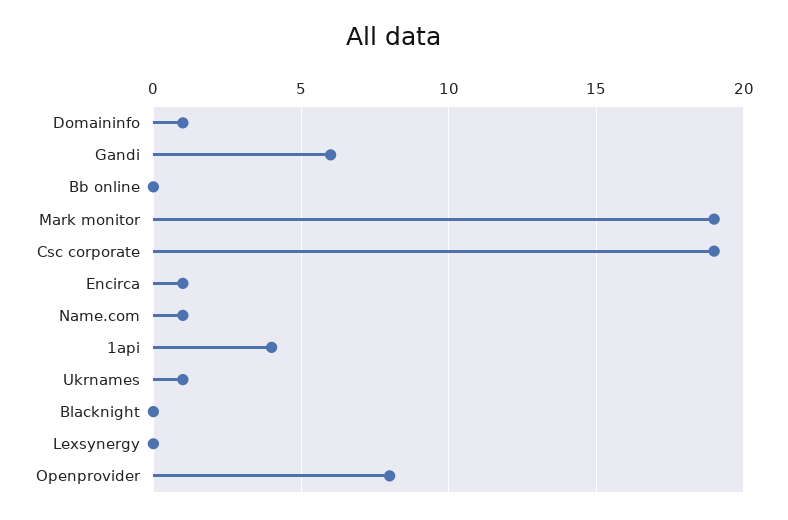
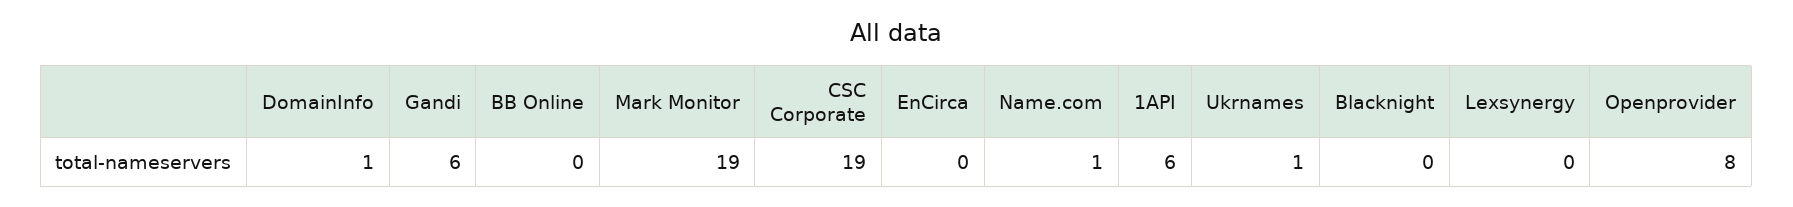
Encirca: 1 -> 0
1api: 4 -> 6

